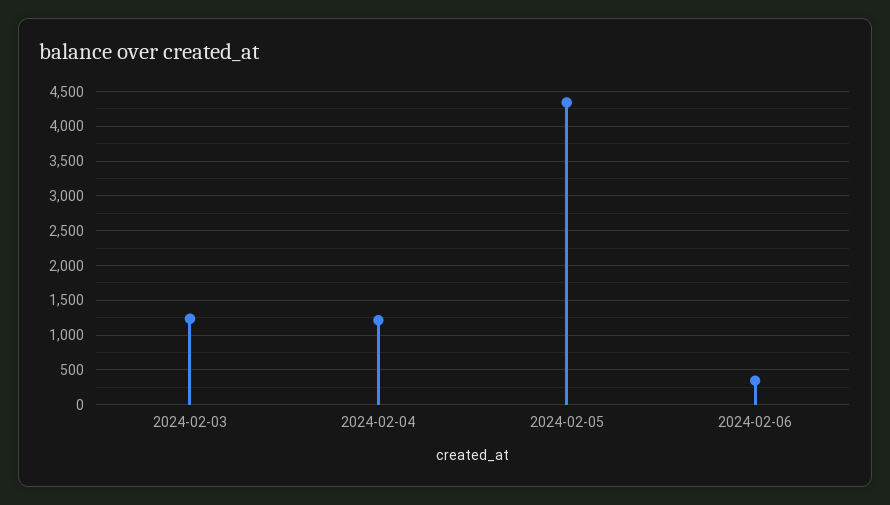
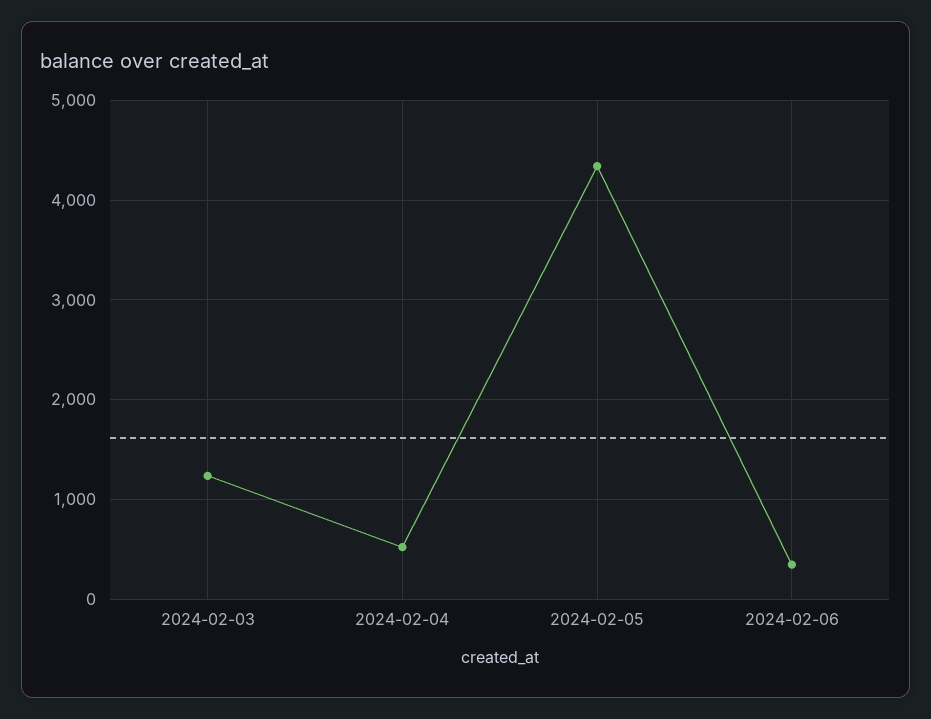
2024-02-04: 1200 -> 500

